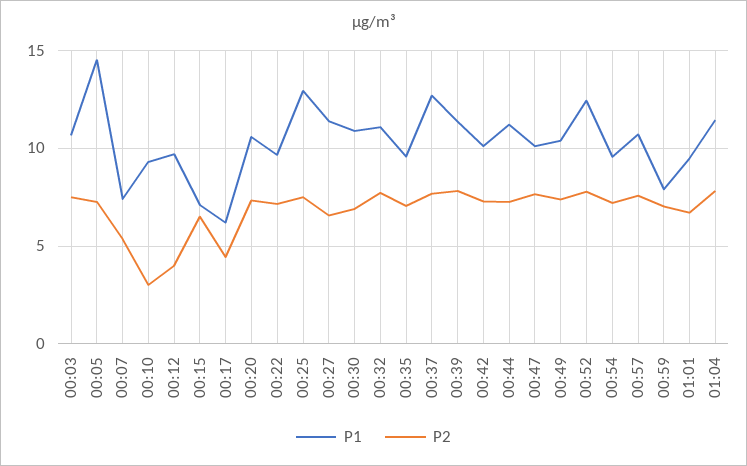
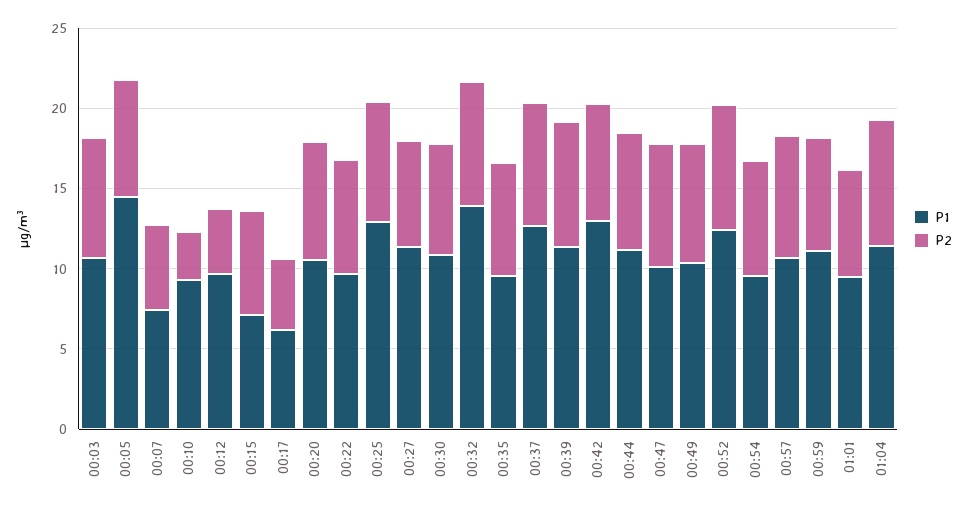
P1, 00:32: 11 -> 14
P1, 00:42: 10 -> 13
P1, 00:59: 8 -> 11

